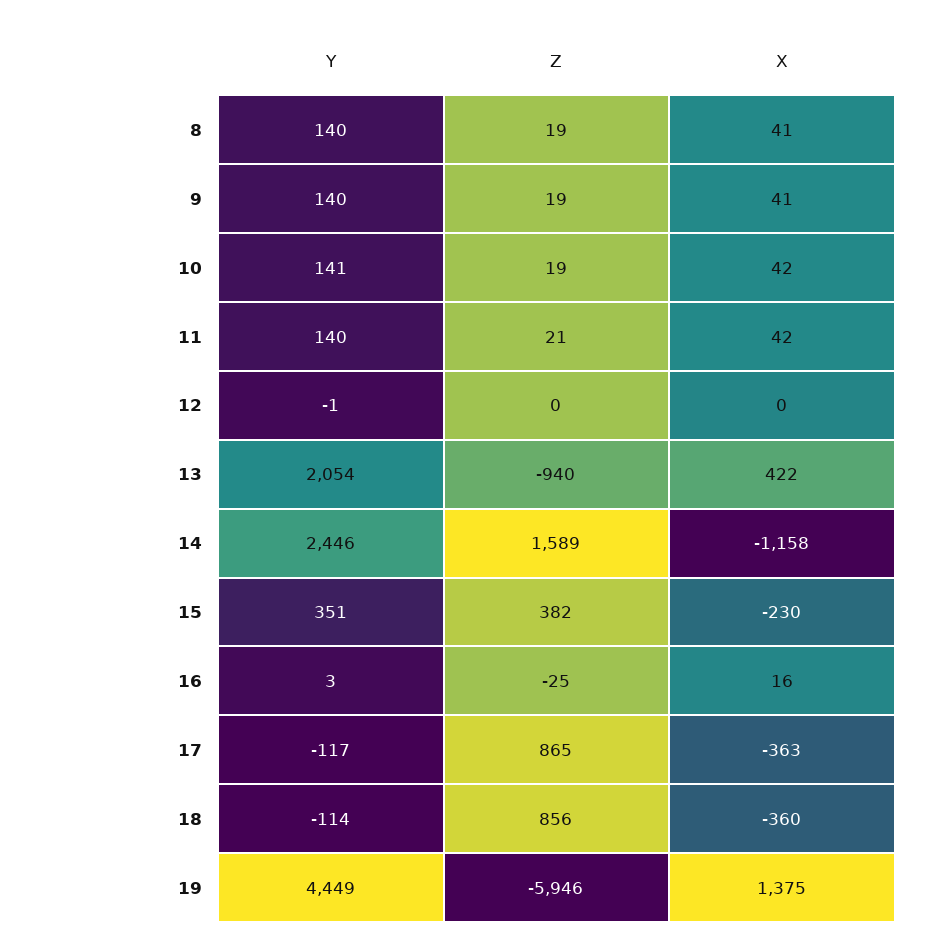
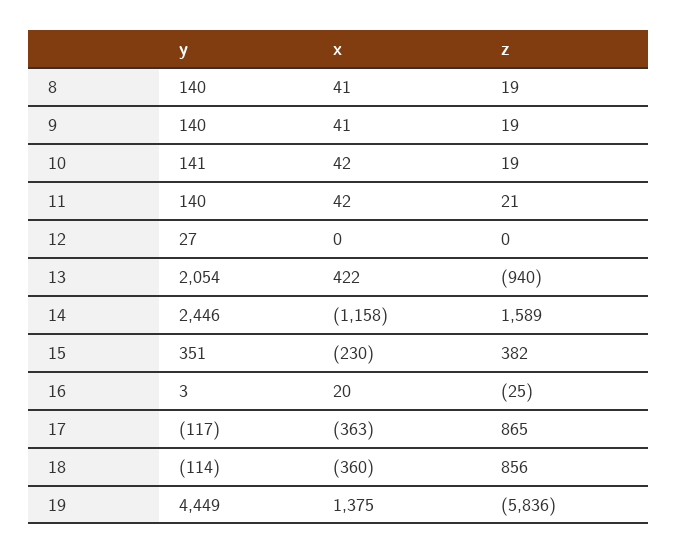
Y, 12: -1 -> 27
X, 16: 16 -> 20
Z, 19: -5946 -> -5836

